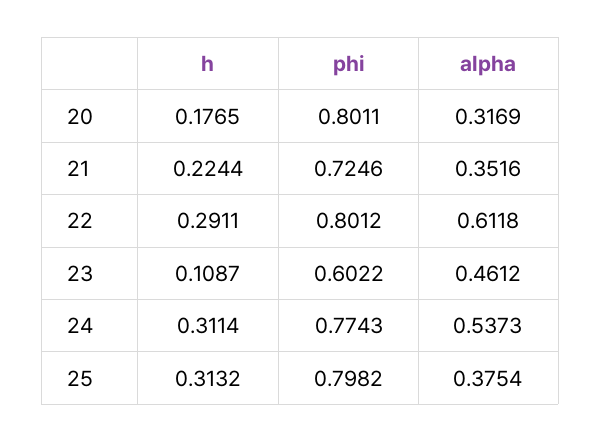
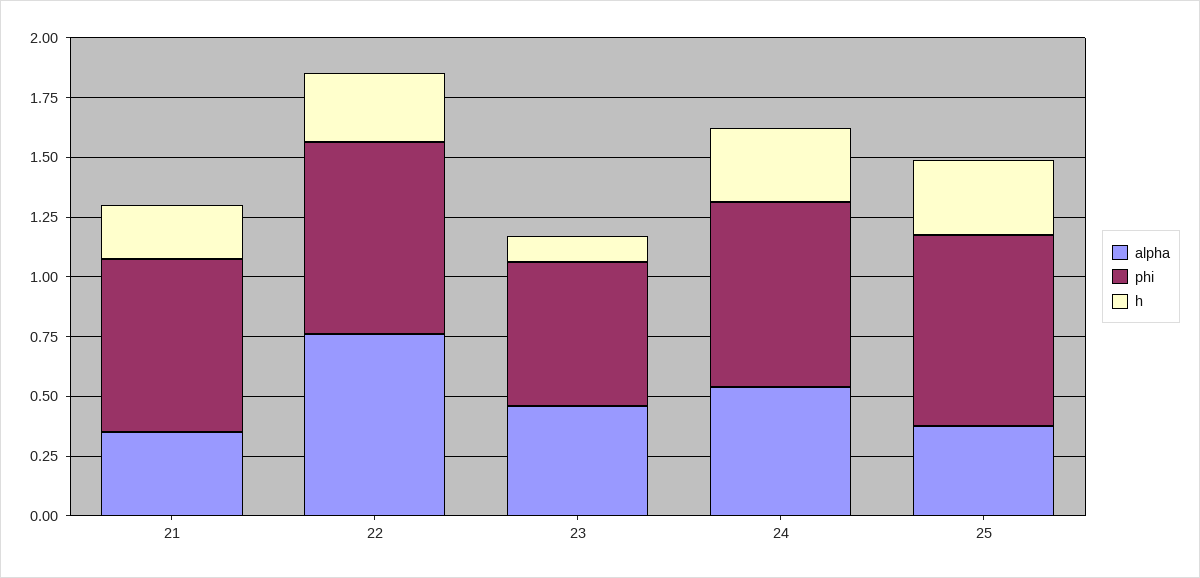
h, 20: 0.1765 -> none
phi, 20: 0.8011 -> none
alpha, 20: 0.3169 -> none
alpha, 22: 0.6118 -> 0.75

